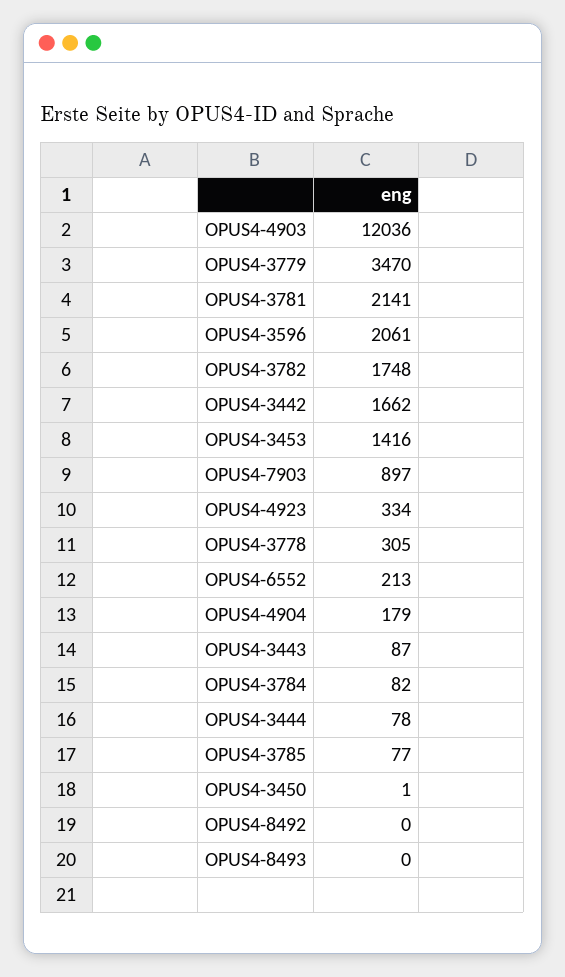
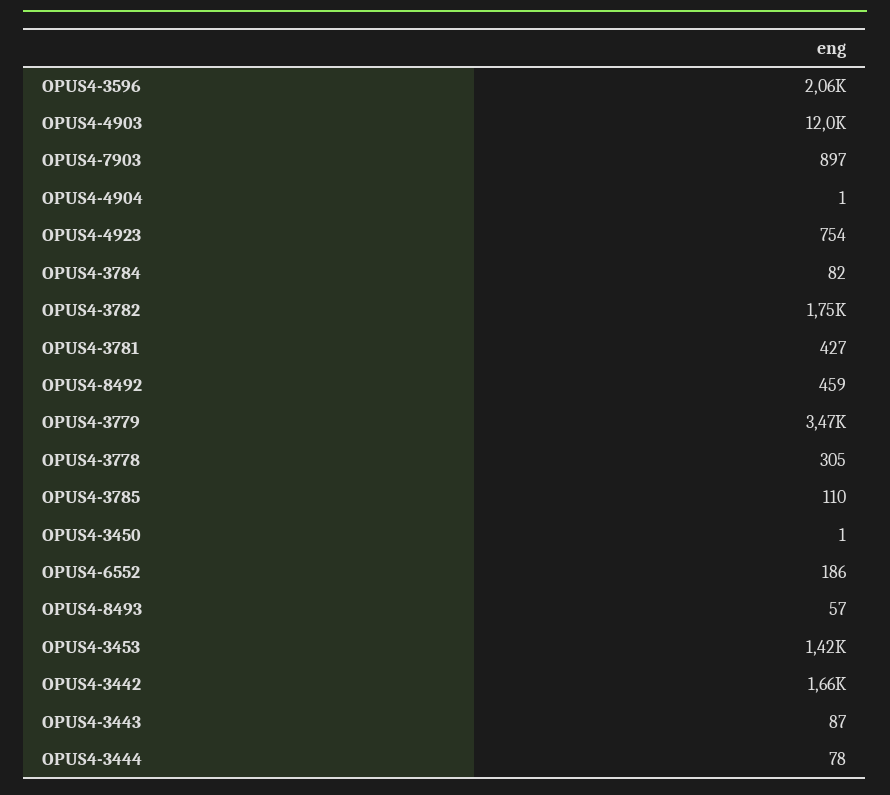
OPUS4-3781: 2141 -> 427
OPUS4-4923: 334 -> 754
OPUS4-6552: 213 -> 186
OPUS4-4904: 179 -> 1
OPUS4-3785: 77 -> 110
OPUS4-8492: 0 -> 459
OPUS4-8493: 0 -> 57

